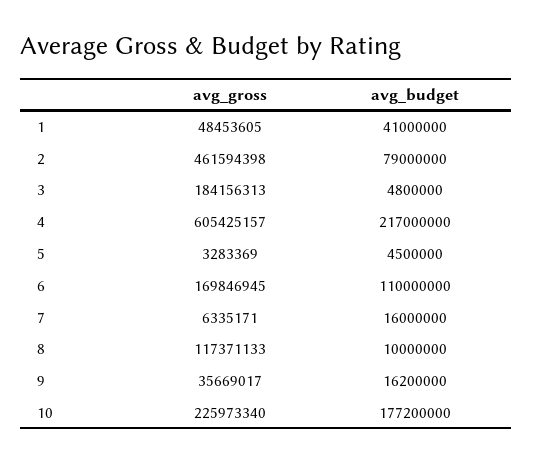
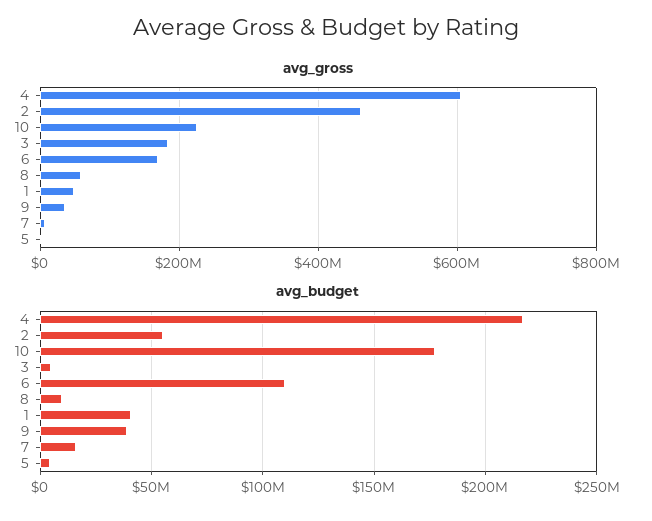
avg_budget, 2: 79000000 -> 55000000
avg_gross, 8: 117371133 -> 60000000
avg_budget, 9: 16200000 -> 40000000

